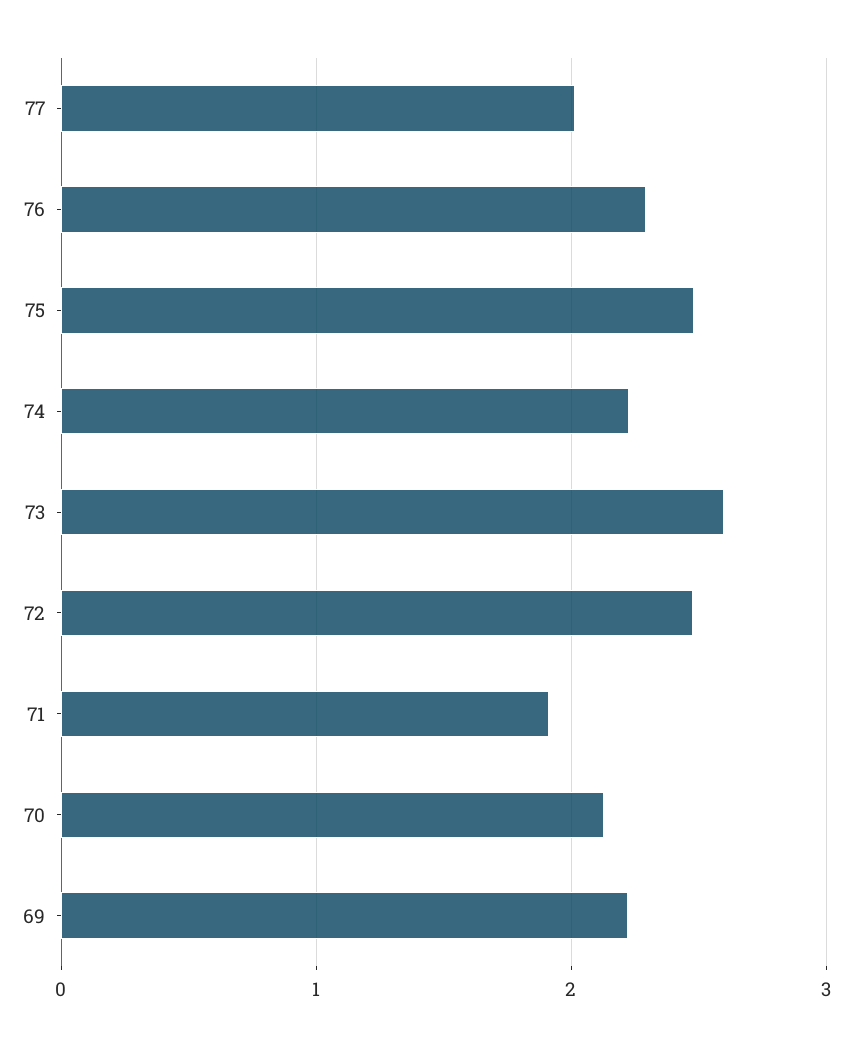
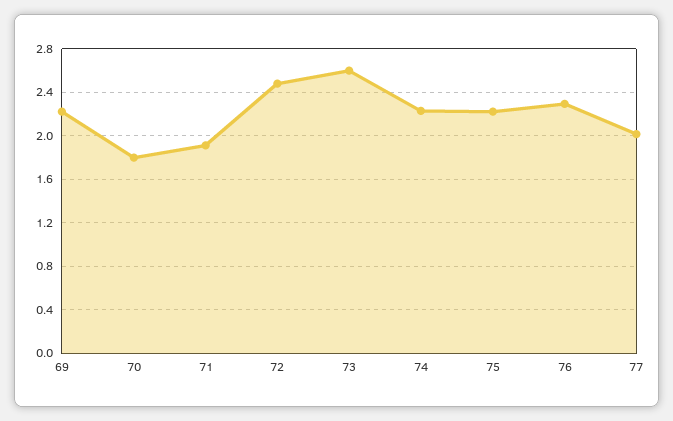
75: 2.5 -> 2.2
70: 2.1 -> 1.8

